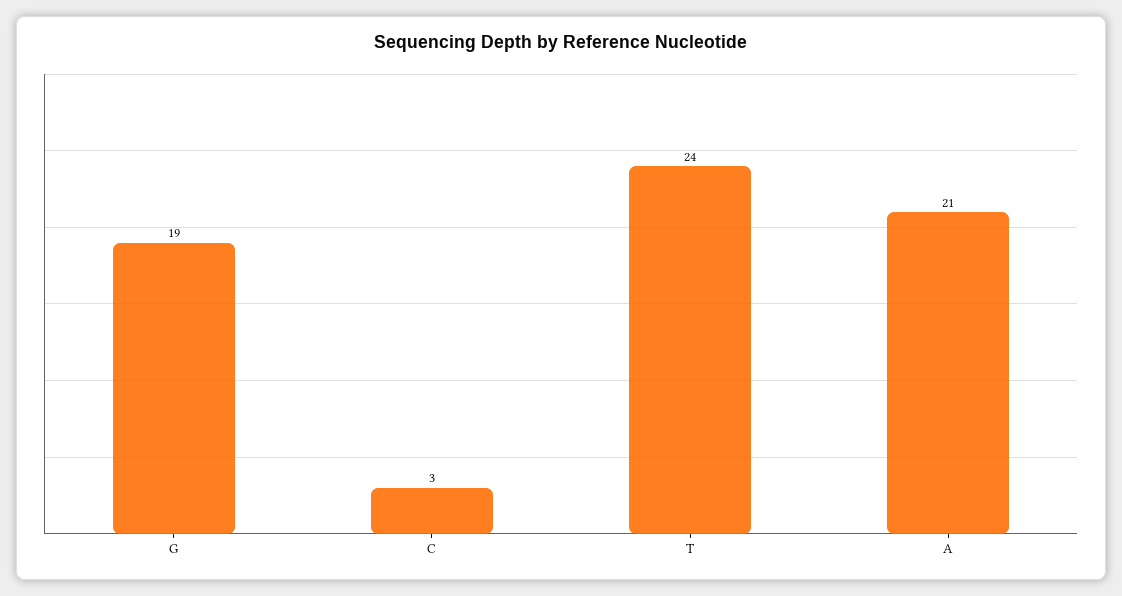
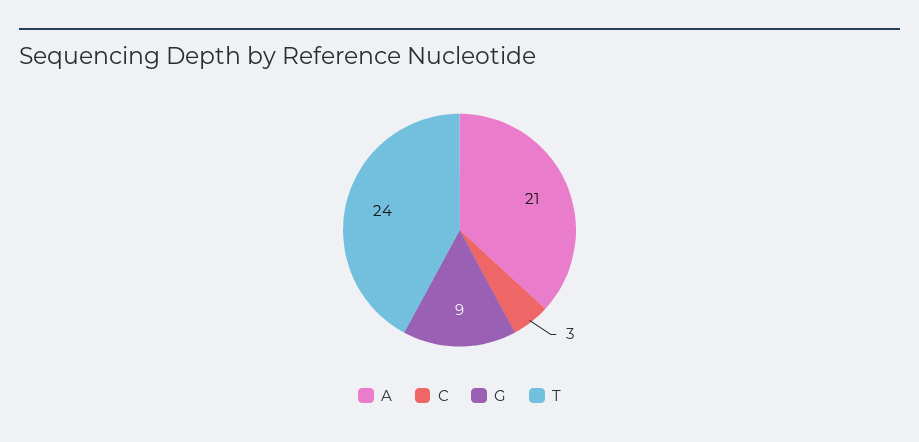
G: 19 -> 9

